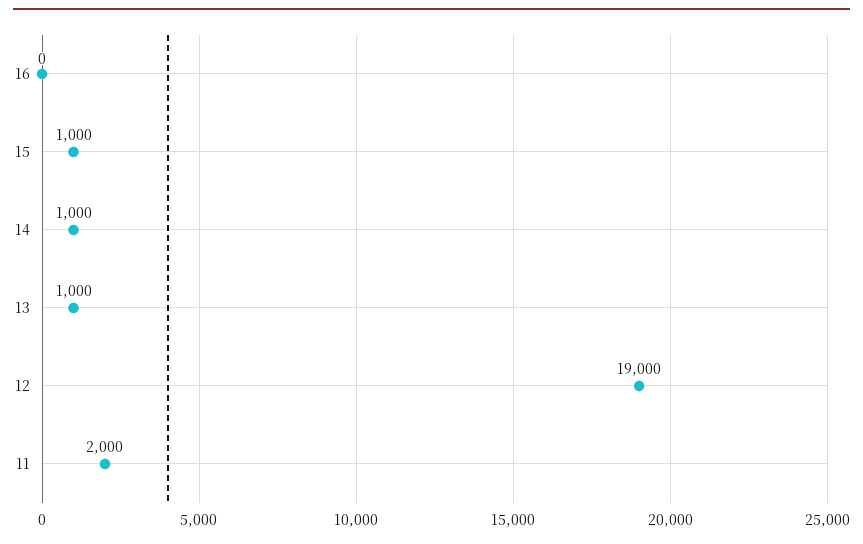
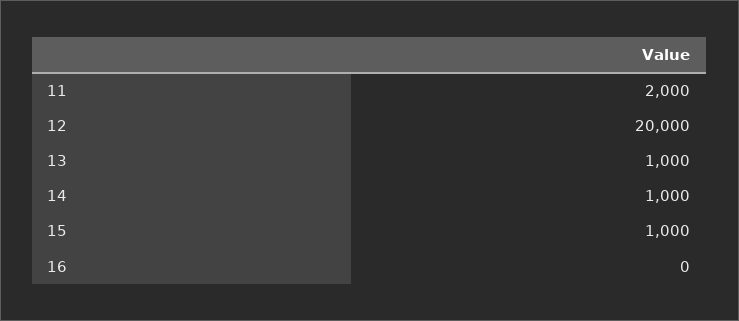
12: 19000 -> 20000

